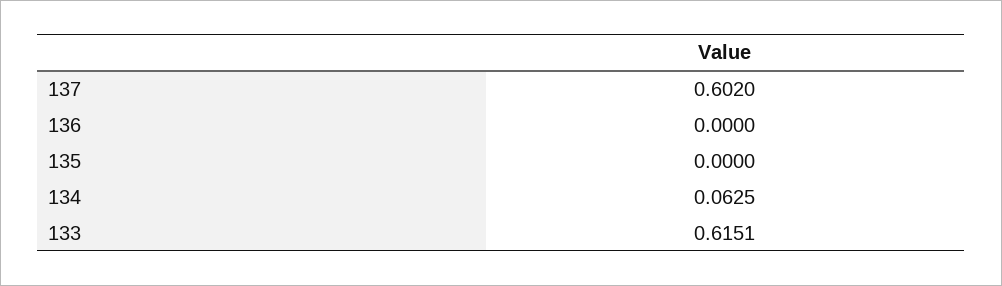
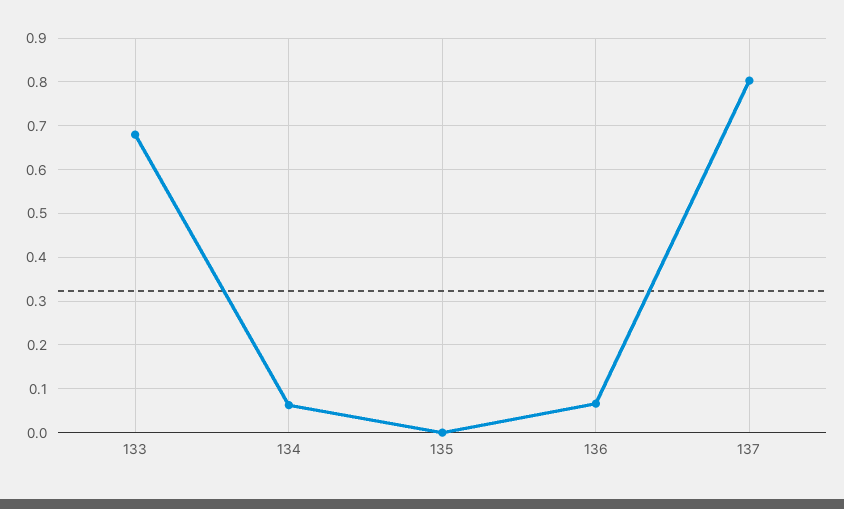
137: 0.602 -> 0.8
136: 0 -> 0.06
133: 0.6151 -> 0.68

